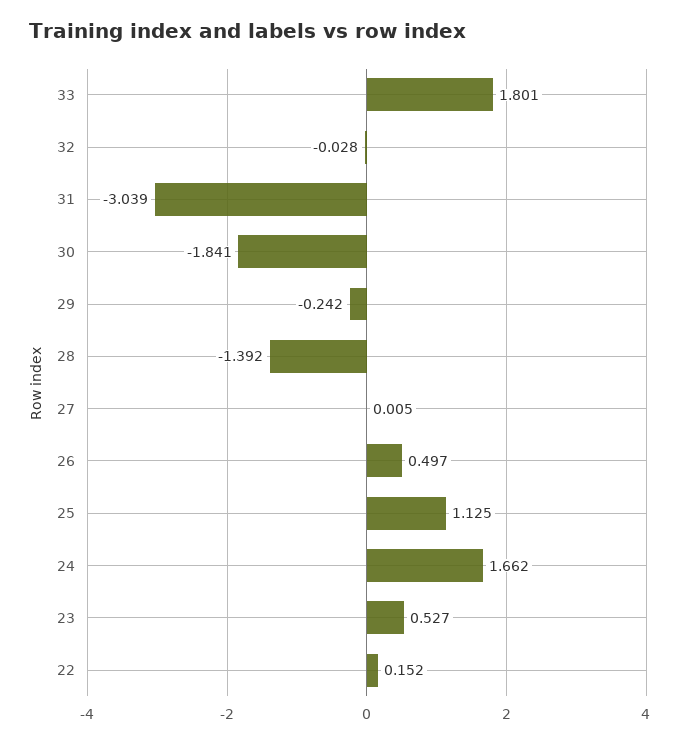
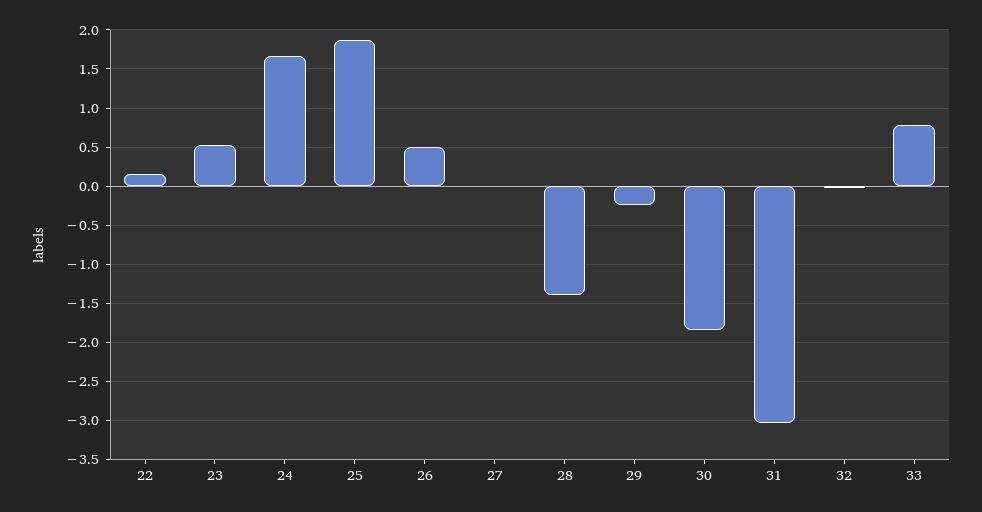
33: 1.801 -> 0.8
25: 1.125 -> 1.9

